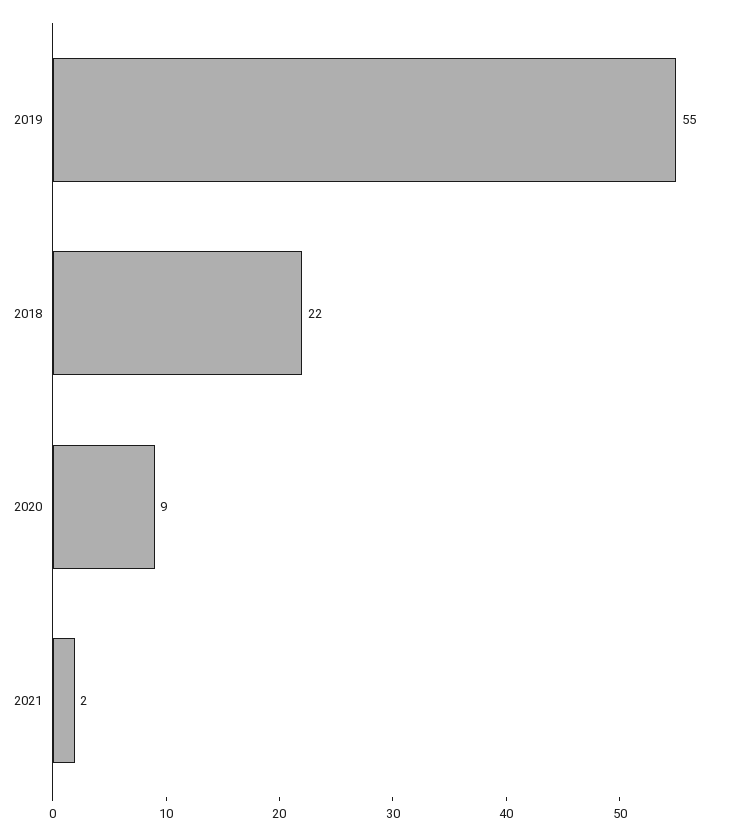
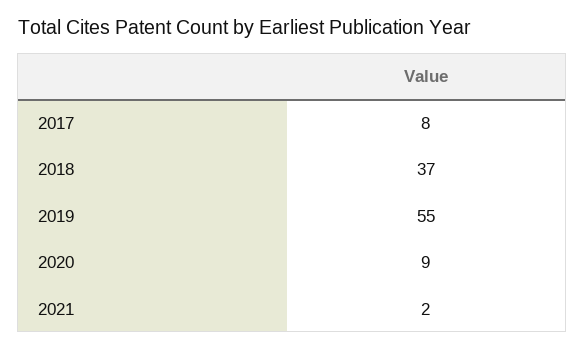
2018: 22 -> 37
2017: none -> 8

